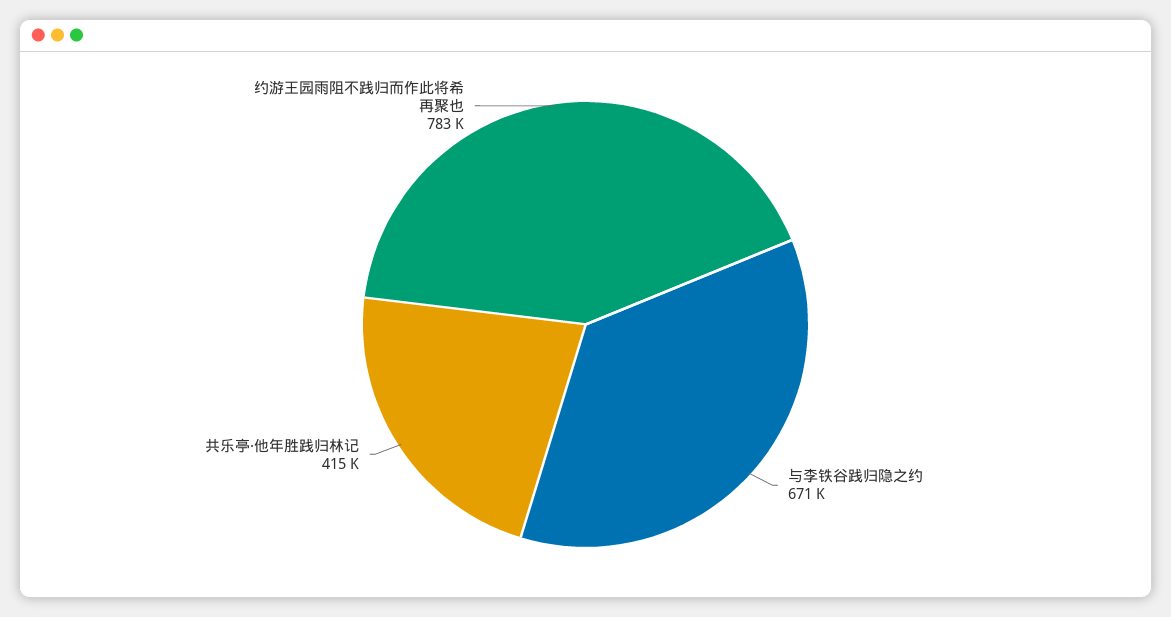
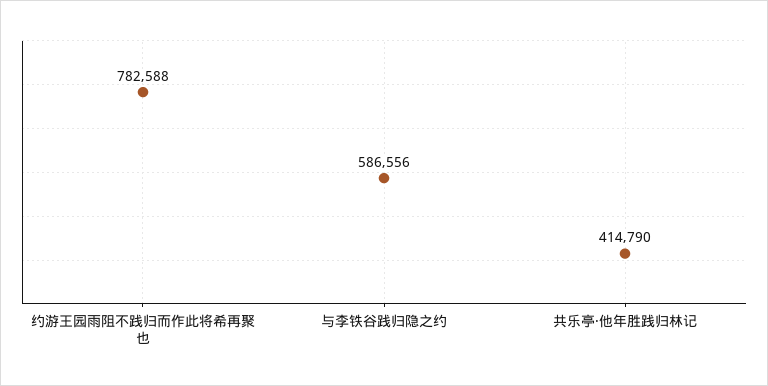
与李铁谷践归隐之约: 671000 -> 586556

